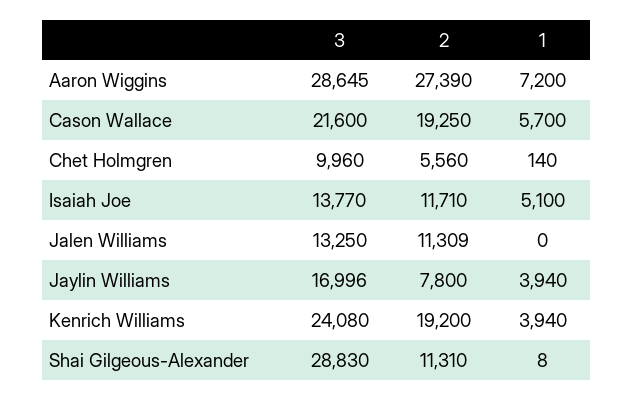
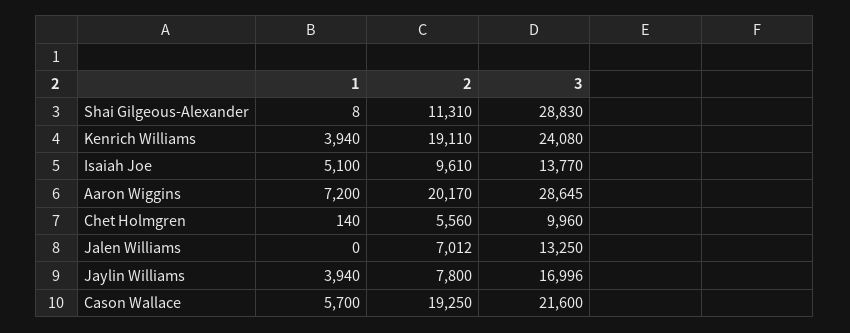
2, Aaron Wiggins: 27390 -> 20170
2, Isaiah Joe: 11710 -> 9610
2, Jalen Williams: 11309 -> 7012
2, Kenrich Williams: 19200 -> 19110

